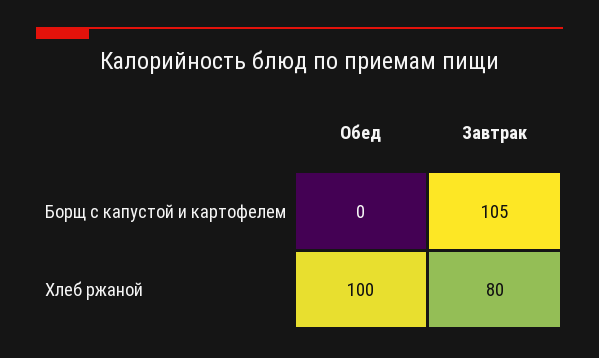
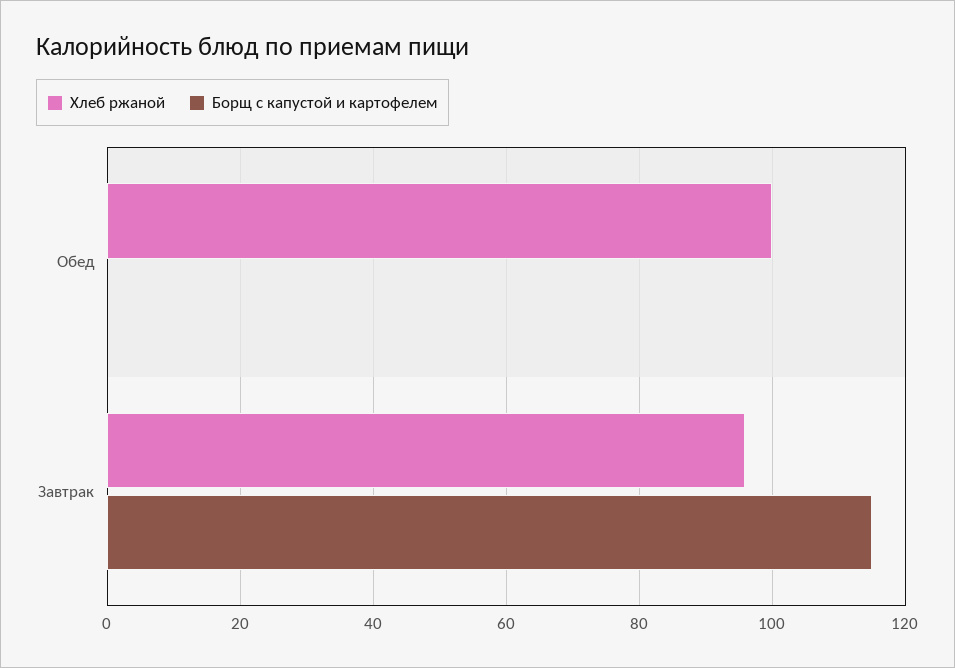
Борщ с капустой и картофелем, Завтрак: 105 -> 115
Хлеб ржаной, Завтрак: 80 -> 95

